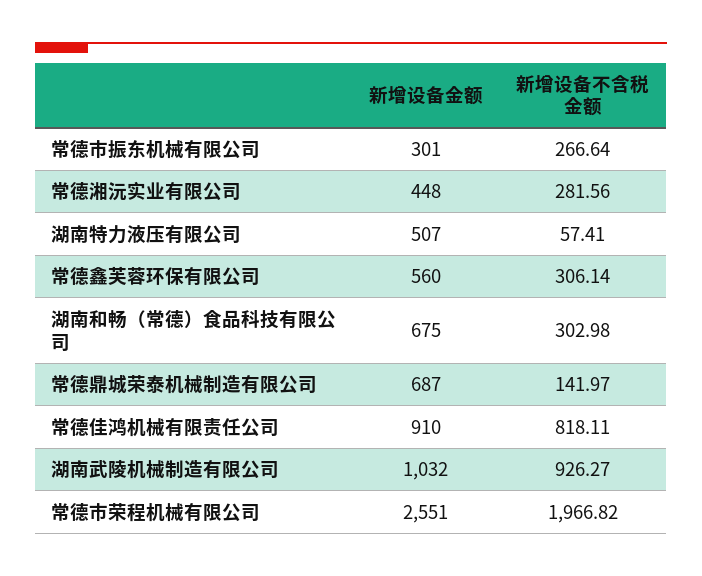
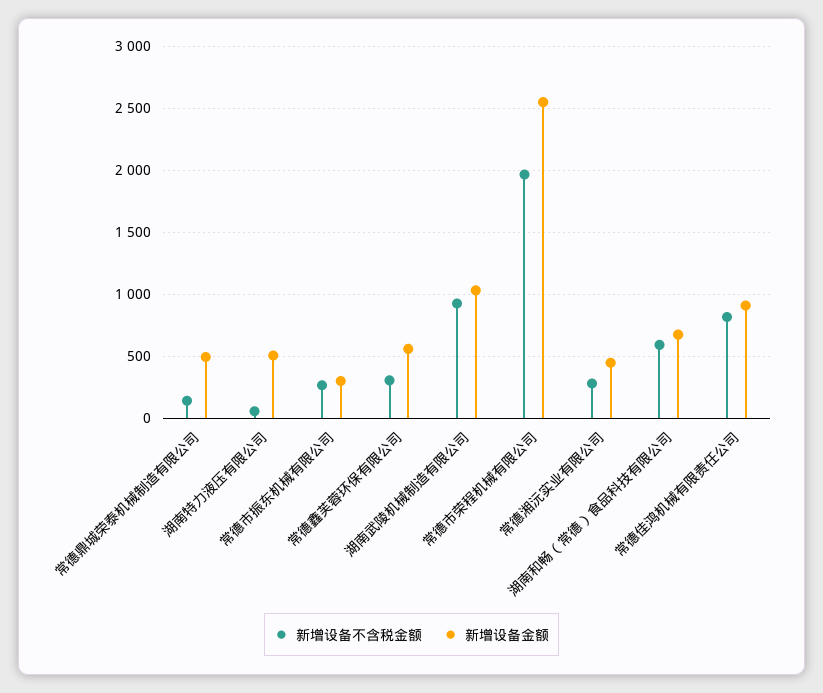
新增设备不含税金额, 湖南和畅（常德）食品科技有限公司: 302.98 -> 600
新增设备金额, 常德鼎城荣泰机械制造有限公司: 687 -> 500

